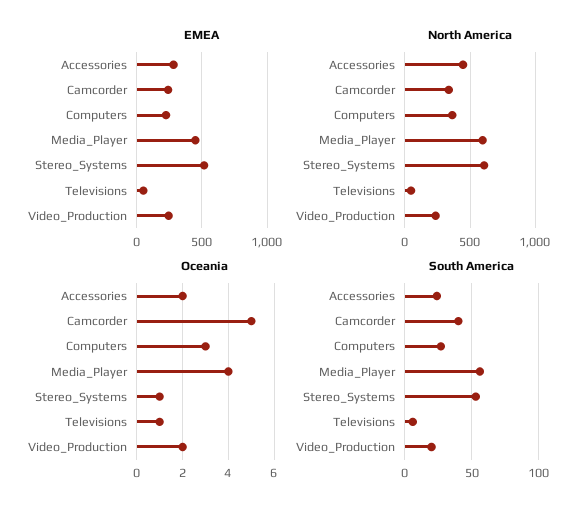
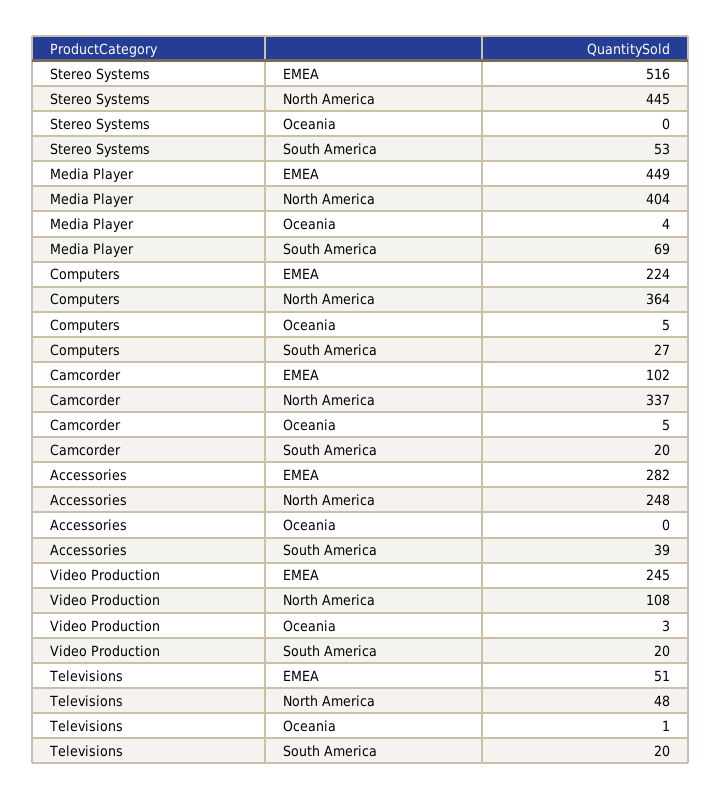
EMEA, Camcorder: 250 -> 102
North America, Accessories: 450 -> 248
North America, Media_Player: 600 -> 404
North America, Stereo_Systems: 600 -> 445
North America, Video_Production: 250 -> 108
Oceania, Accessories: 2 -> 0
Oceania, Computers: 3 -> 5
Oceania, Stereo_Systems: 1 -> 0
Oceania, Video_Production: 2 -> 3
South America, Accessories: 25 -> 39
South America, Camcorder: 40 -> 20
South America, Media_Player: 55 -> 69
South America, Televisions: 5 -> 20

